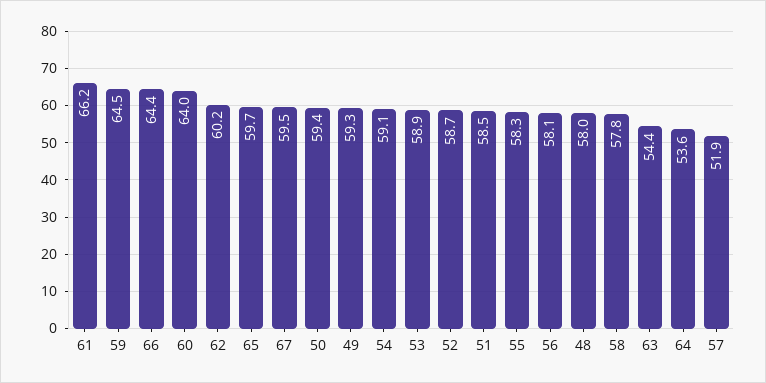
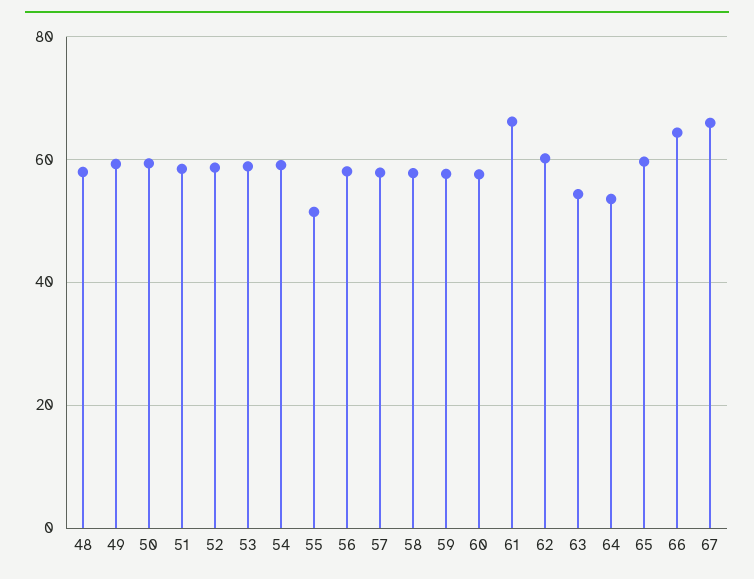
59: 64.5 -> 58
60: 64 -> 58
67: 59.5 -> 66
55: 58.3 -> 52
57: 51.9 -> 58

